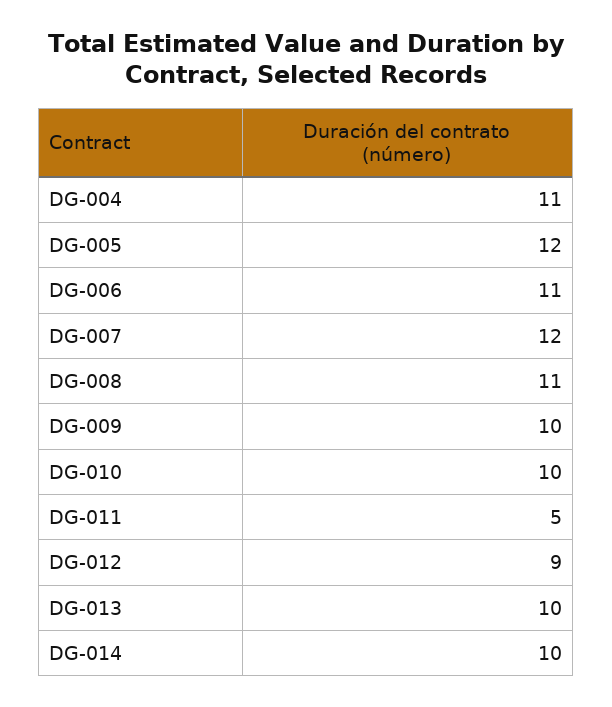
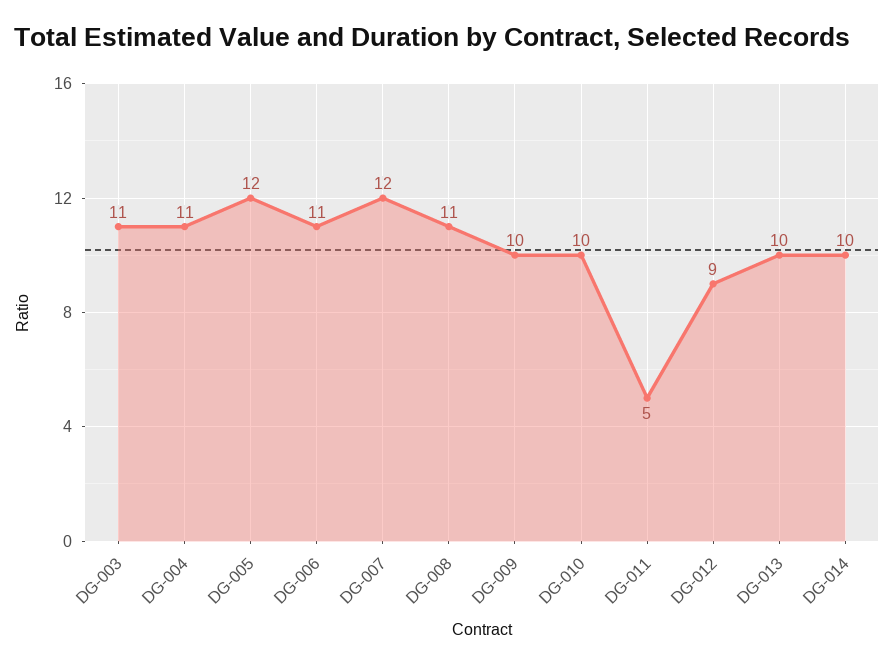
DG-003: none -> 11

